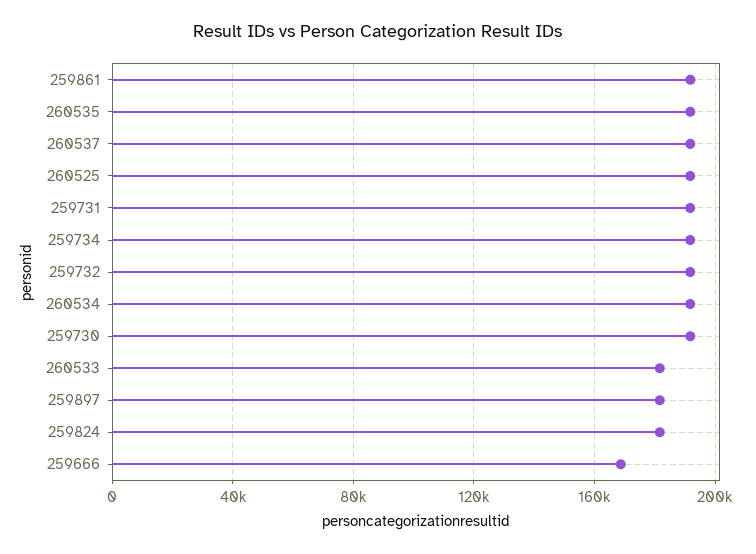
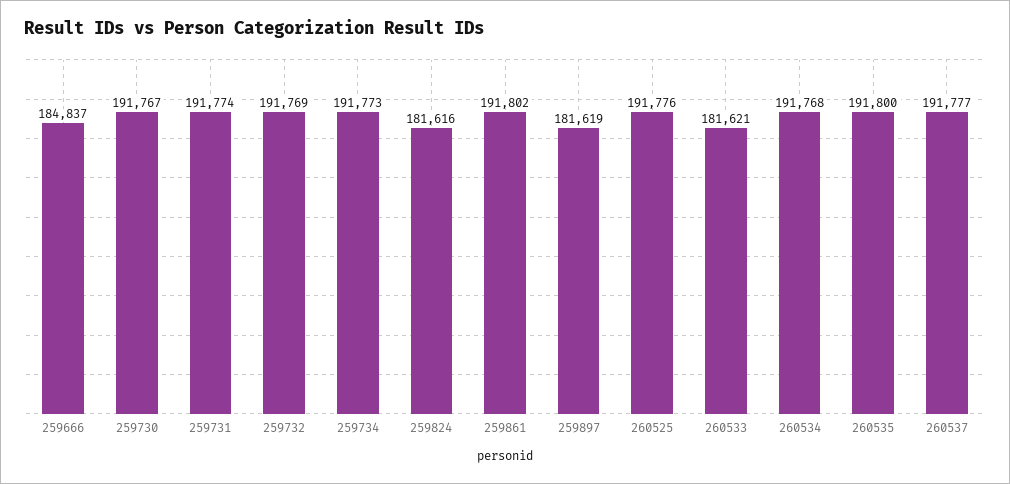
259666: 170000 -> 184837

